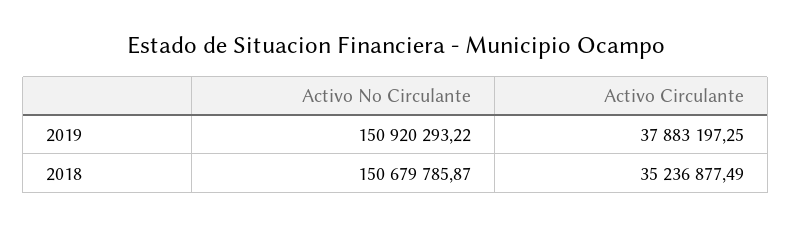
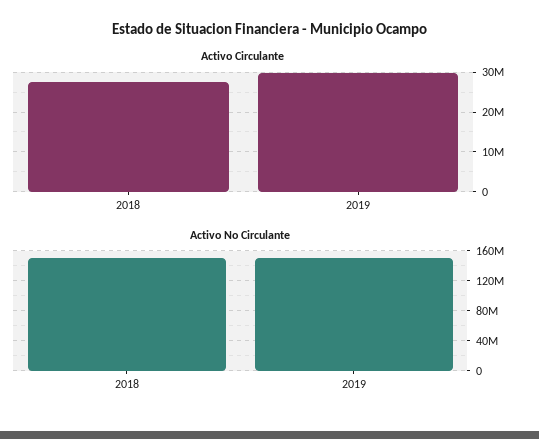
Activo Circulante, 2019: 37883197.25 -> 30000000
Activo Circulante, 2018: 35236877.49 -> 28000000

